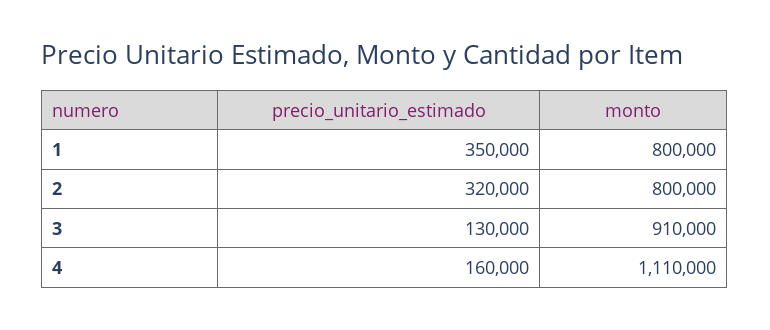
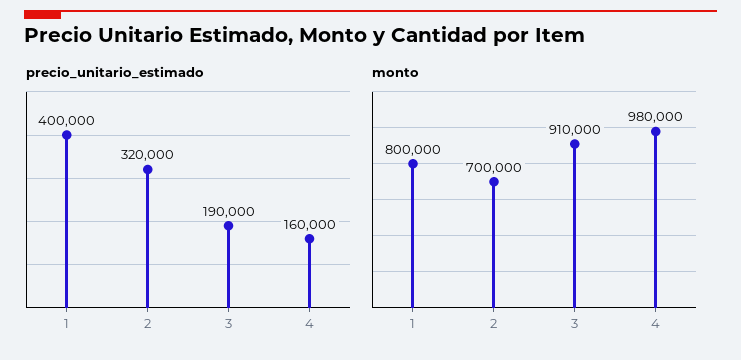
precio_unitario_estimado, 1: 350000 -> 400000
monto, 2: 800000 -> 700000
precio_unitario_estimado, 3: 130000 -> 190000
monto, 4: 1110000 -> 980000

